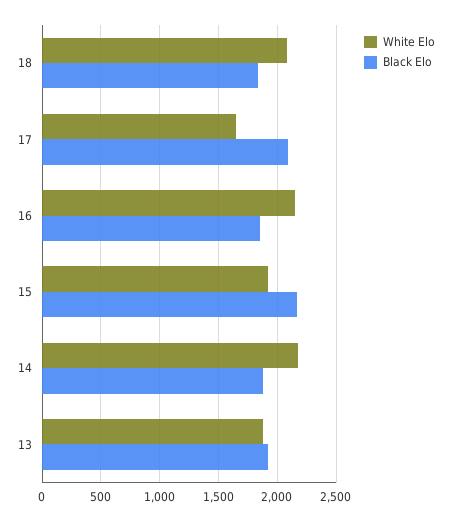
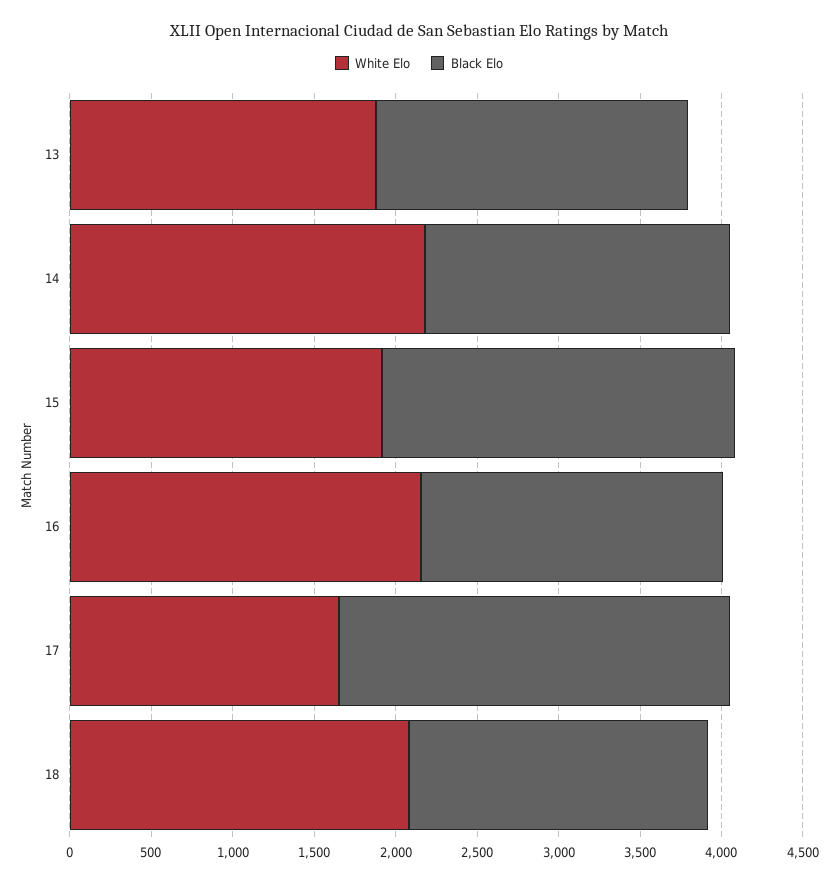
Black Elo, 17: 2100 -> 2400

